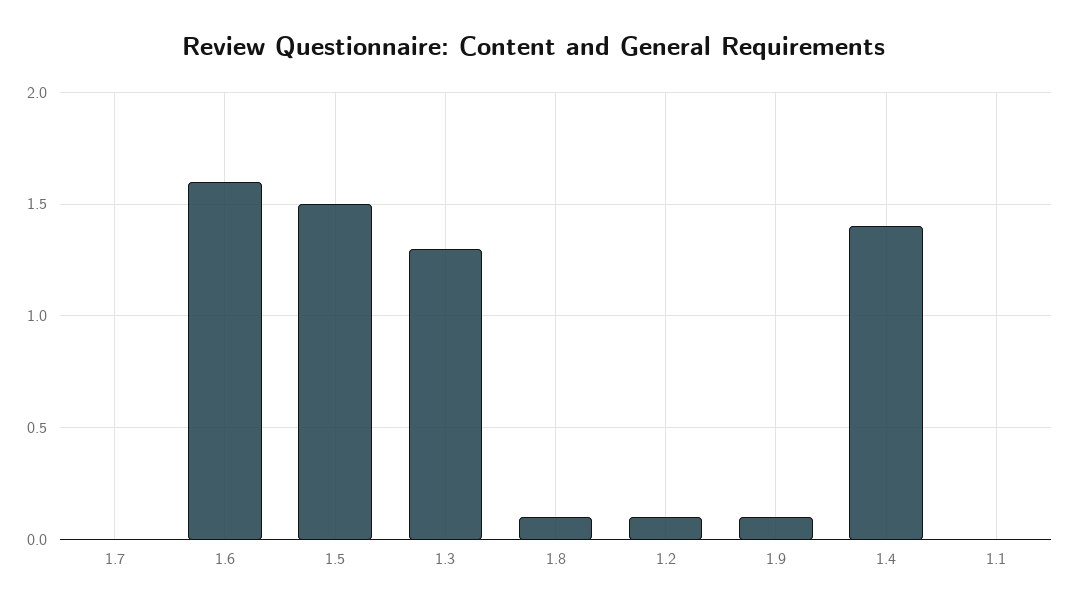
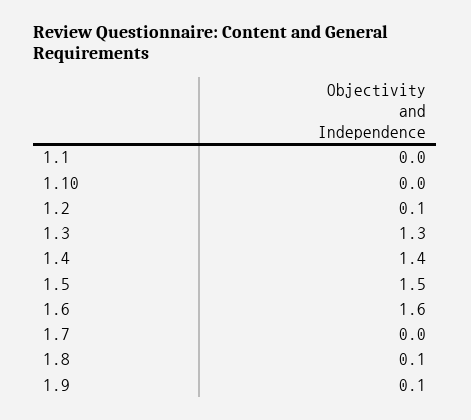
1.10: none -> 0

